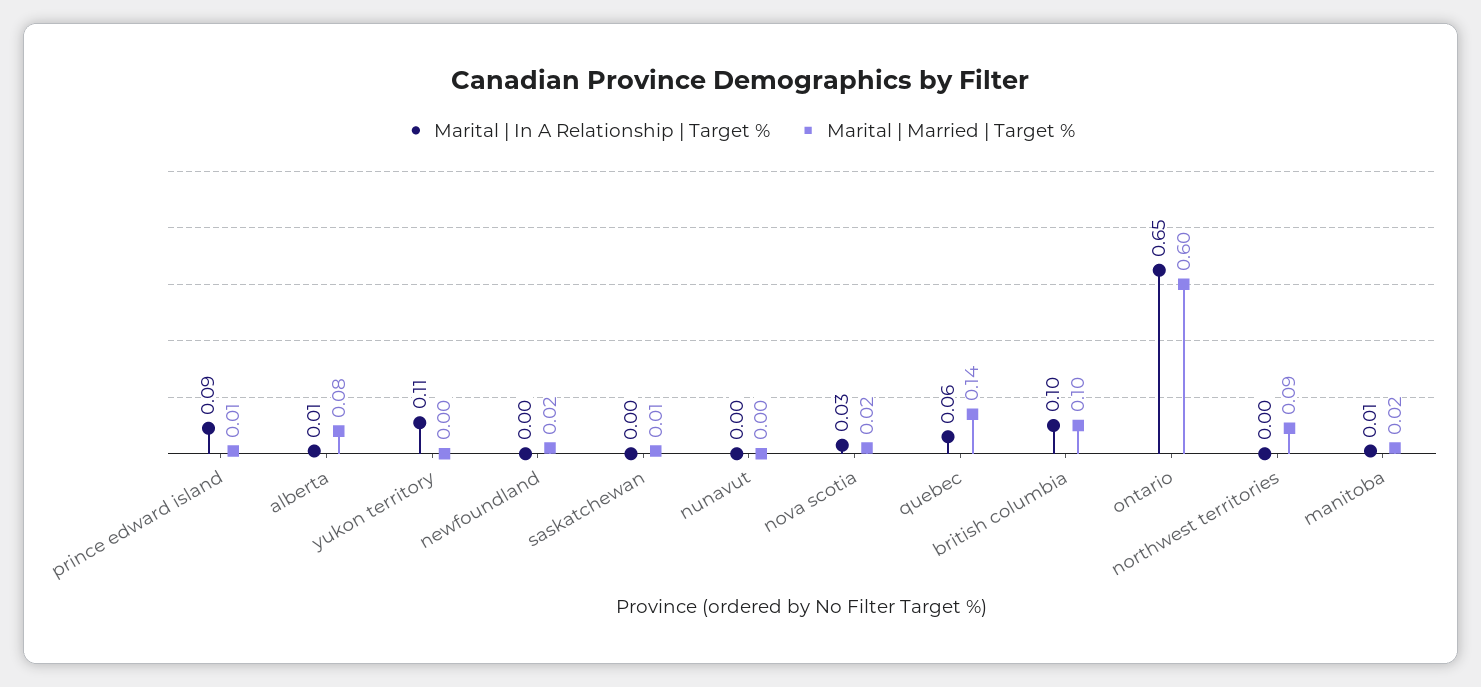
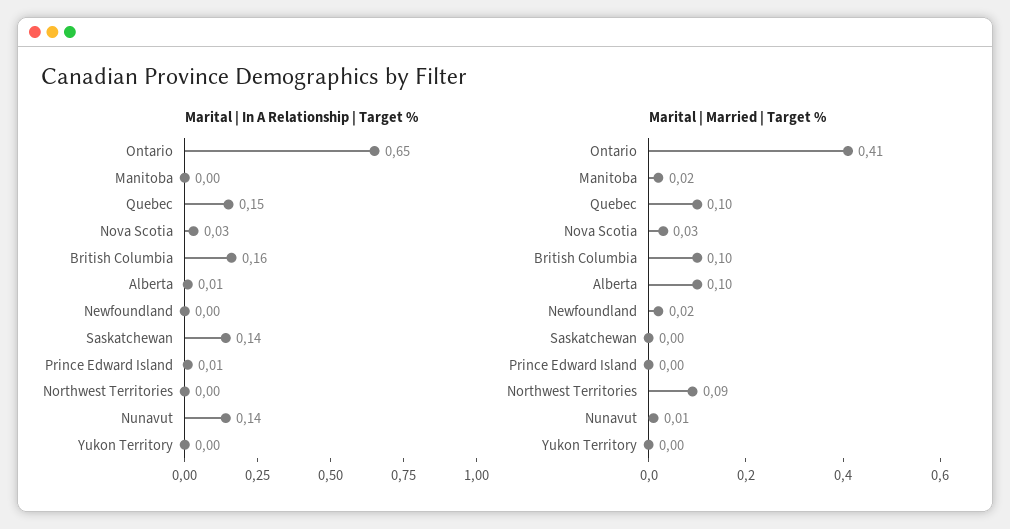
Marital | In A Relationship | Target %, prince edward island: 0.09 -> 0.01
Marital | Married | Target %, prince edward island: 0.01 -> 0
Marital | Married | Target %, alberta: 0.08 -> 0.1
Marital | In A Relationship | Target %, yukon territory: 0.11 -> 0
Marital | In A Relationship | Target %, saskatchewan: 0 -> 0.14
Marital | Married | Target %, saskatchewan: 0.01 -> 0
Marital | In A Relationship | Target %, nunavut: 0 -> 0.14
Marital | Married | Target %, nunavut: 0 -> 0.01
Marital | Married | Target %, nova scotia: 0.02 -> 0.03
Marital | In A Relationship | Target %, quebec: 0.06 -> 0.15
Marital | Married | Target %, quebec: 0.14 -> 0.1
Marital | In A Relationship | Target %, british columbia: 0.1 -> 0.16
Marital | Married | Target %, ontario: 0.6 -> 0.41
Marital | In A Relationship | Target %, manitoba: 0.01 -> 0

